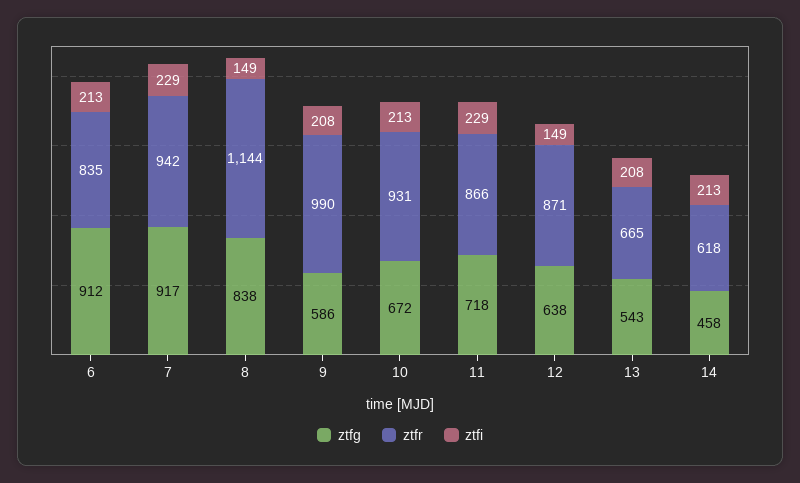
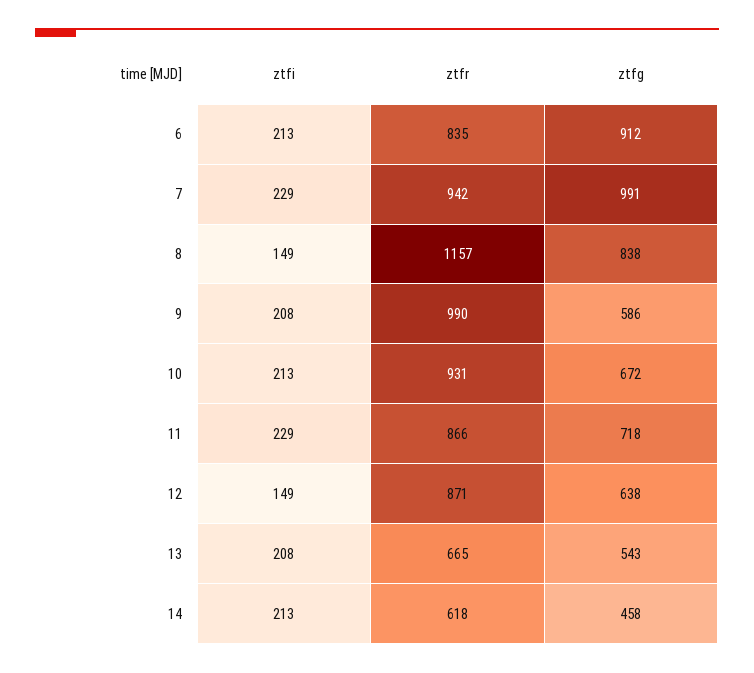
ztfg, 7: 917 -> 991
ztfr, 8: 1144 -> 1157

